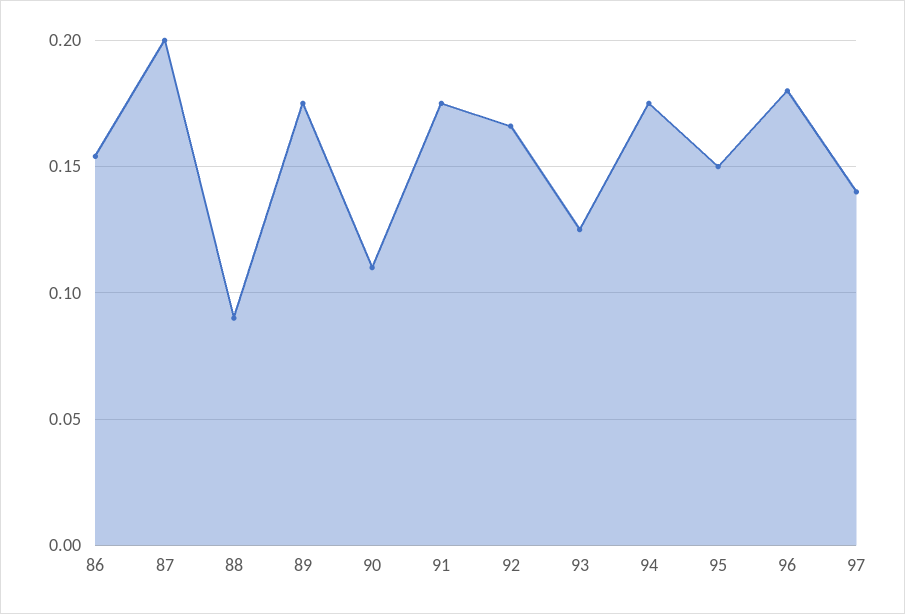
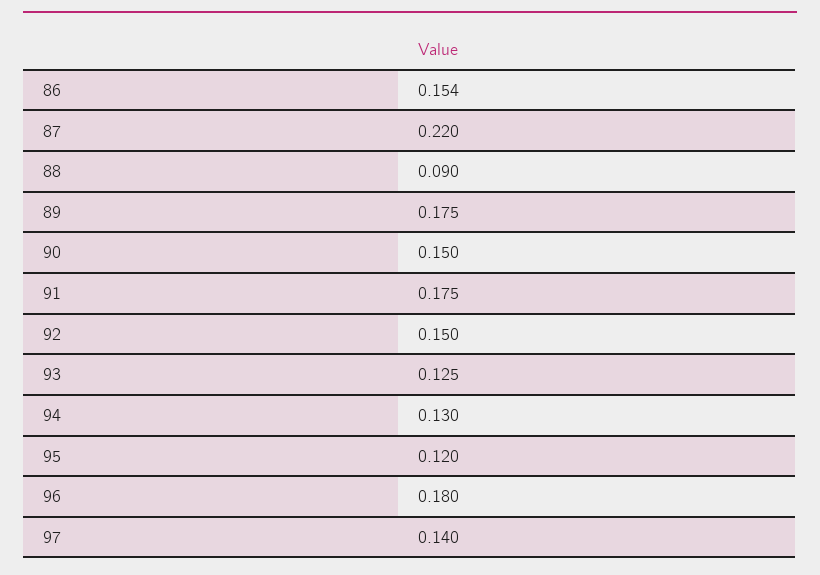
87: 0.2 -> 0.22
90: 0.11 -> 0.15
92: 0.165 -> 0.15
94: 0.175 -> 0.13
95: 0.15 -> 0.12

